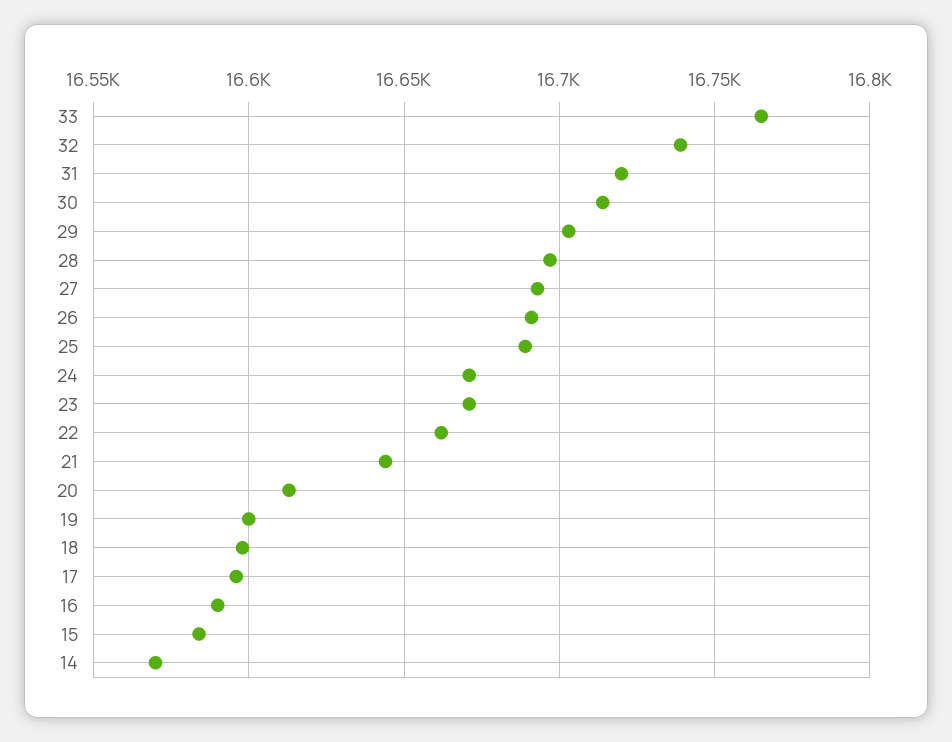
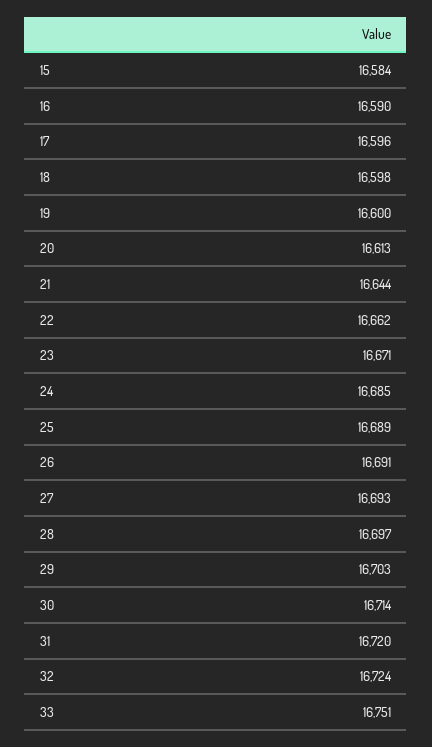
33: 16765 -> 16751
32: 16740 -> 16724
24: 16670 -> 16685
14: 16570 -> none

